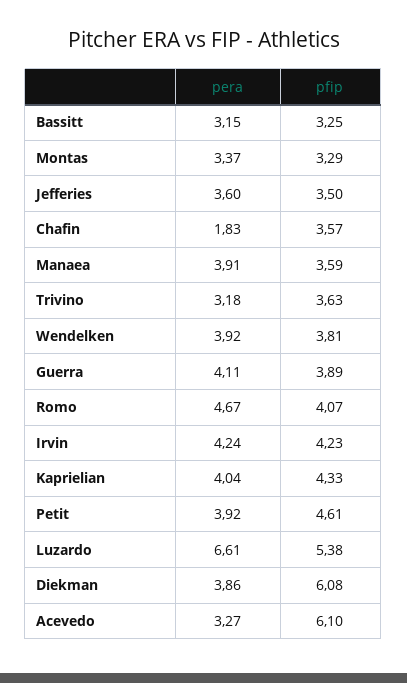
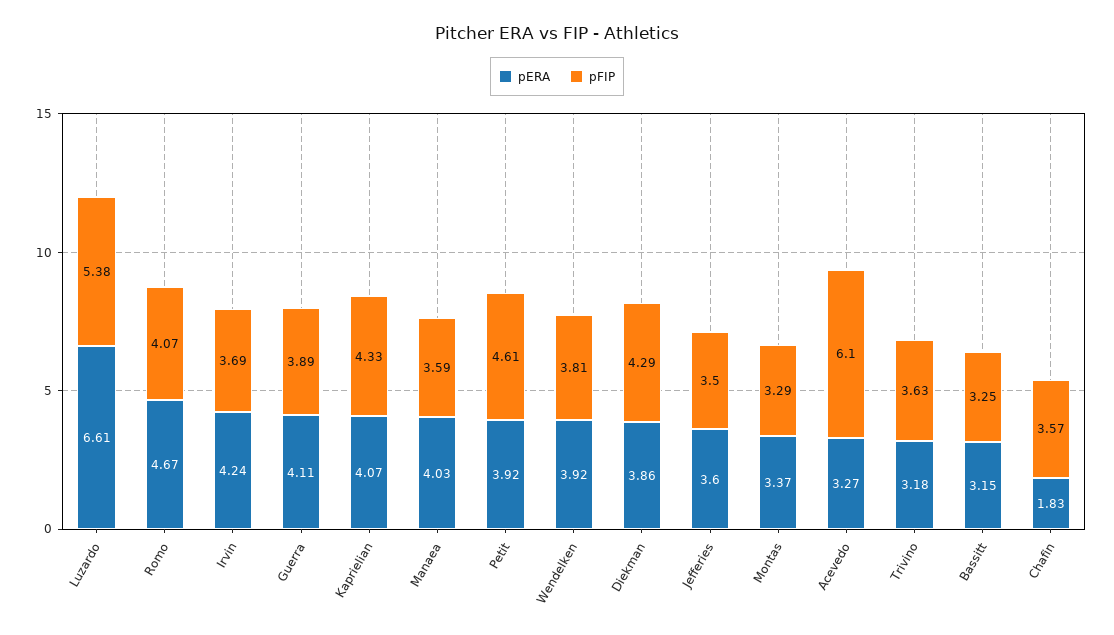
pera, Manaea: 3.91 -> 4.03
pfip, Irvin: 4.23 -> 3.69
pera, Kaprielian: 4.04 -> 4.07
pfip, Diekman: 6.08 -> 4.29

